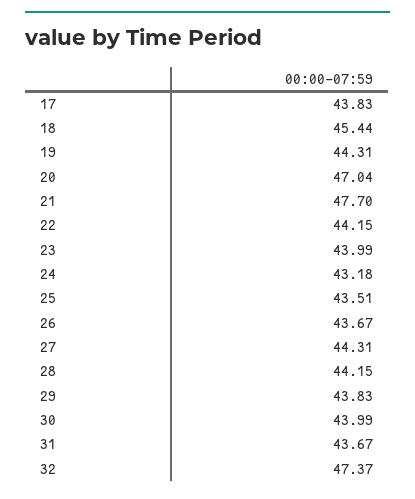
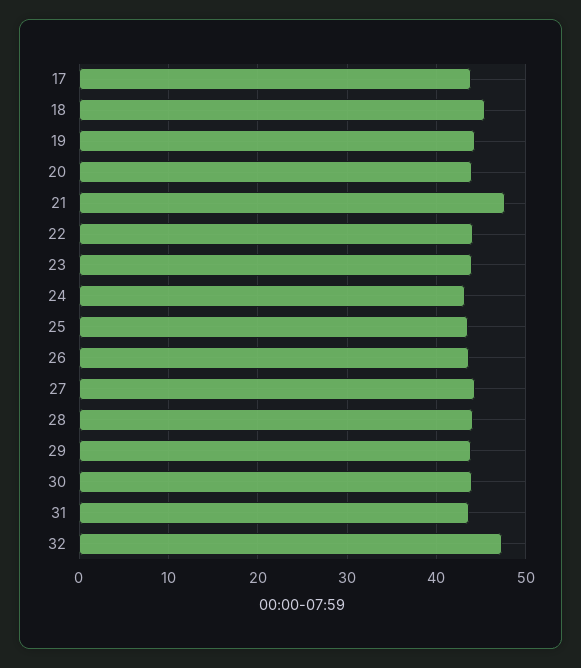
20: 47.04 -> 44

